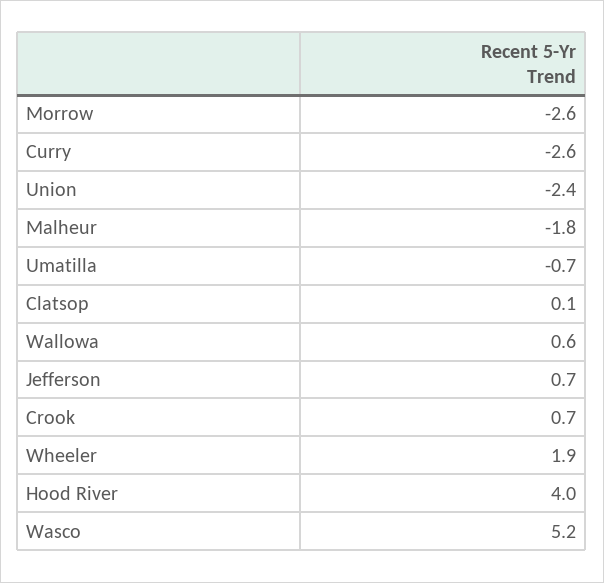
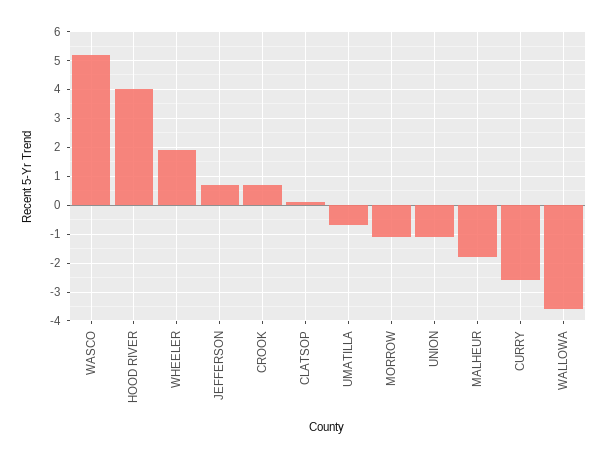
Morrow: -2.6 -> -1
Union: -2.4 -> -1
Wallowa: 0.6 -> -3.5

